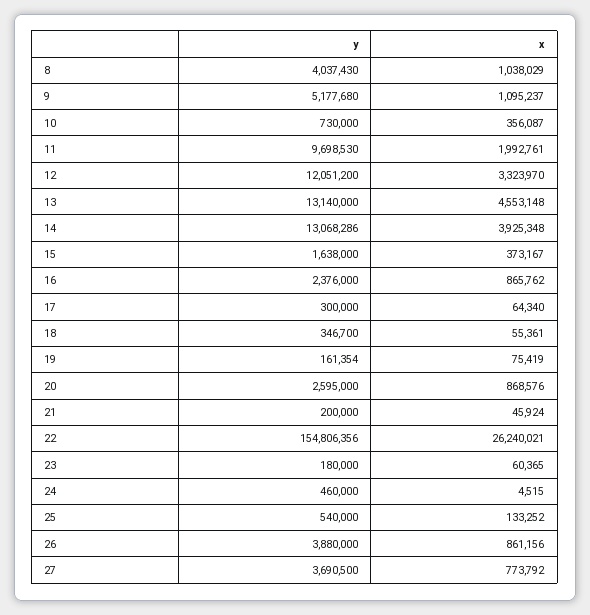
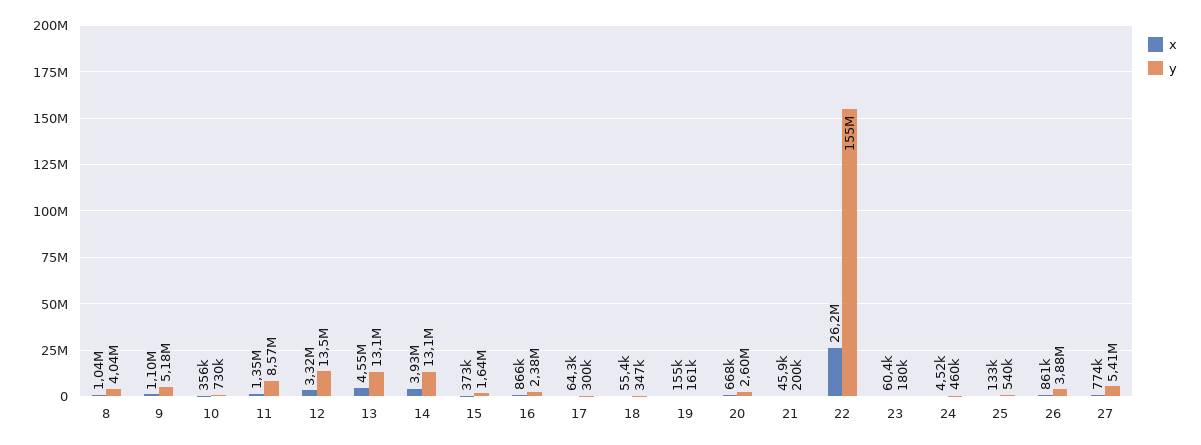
y, 11: 9698530 -> 8570000
x, 11: 1992761 -> 1350000
y, 12: 12051200 -> 13500000
x, 19: 75419 -> 155000
x, 20: 868576 -> 668000
y, 27: 3690500 -> 5410000

